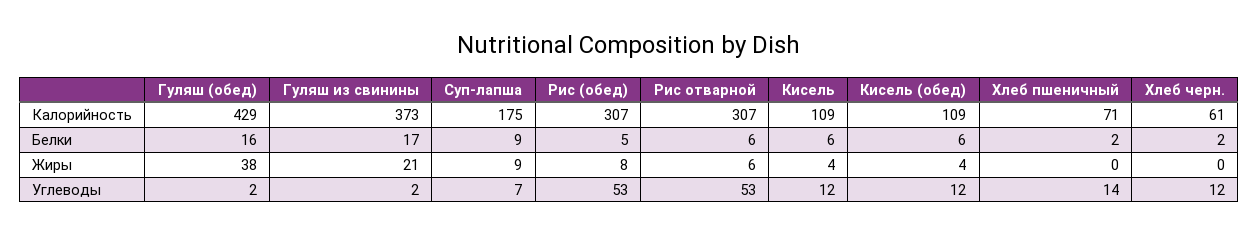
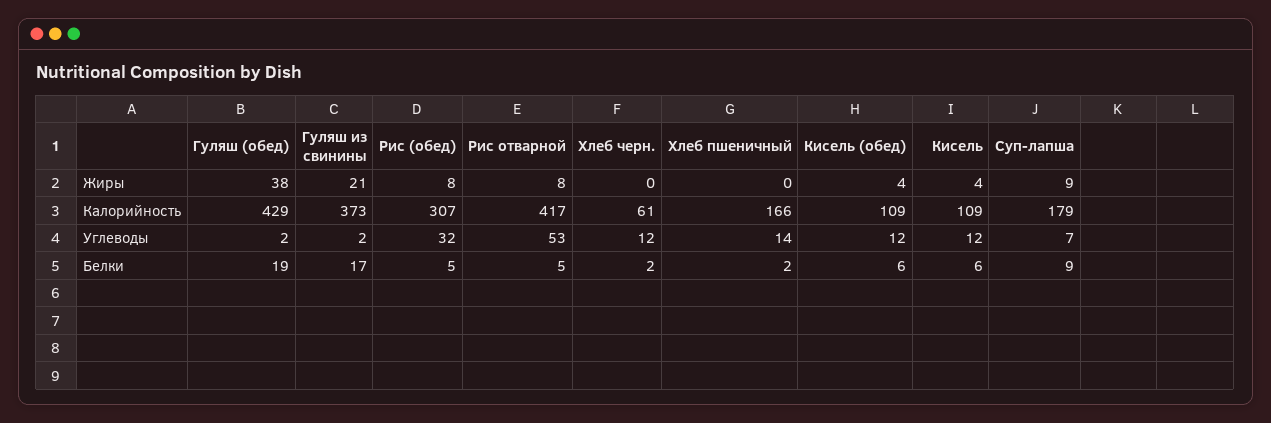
Суп-лапша, Калорийность: 175 -> 179
Рис отварной, Калорийность: 307 -> 417
Хлеб пшеничный, Калорийность: 71 -> 166
Гуляш (обед), Белки: 16 -> 19
Рис отварной, Белки: 6 -> 5
Рис отварной, Жиры: 6 -> 8
Рис (обед), Углеводы: 53 -> 32

